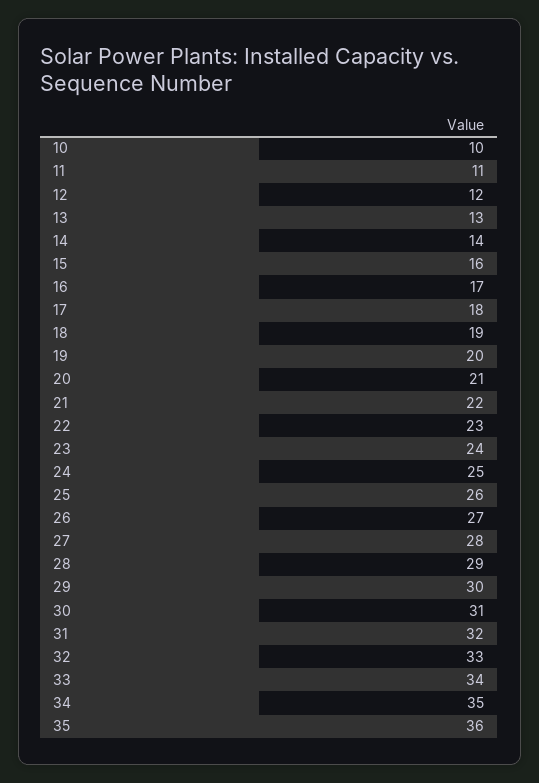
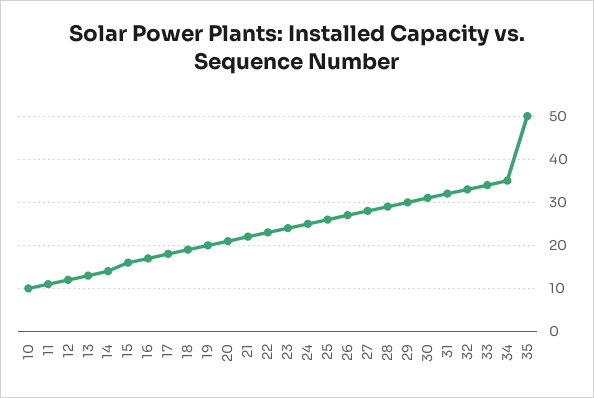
35: 36 -> 50

